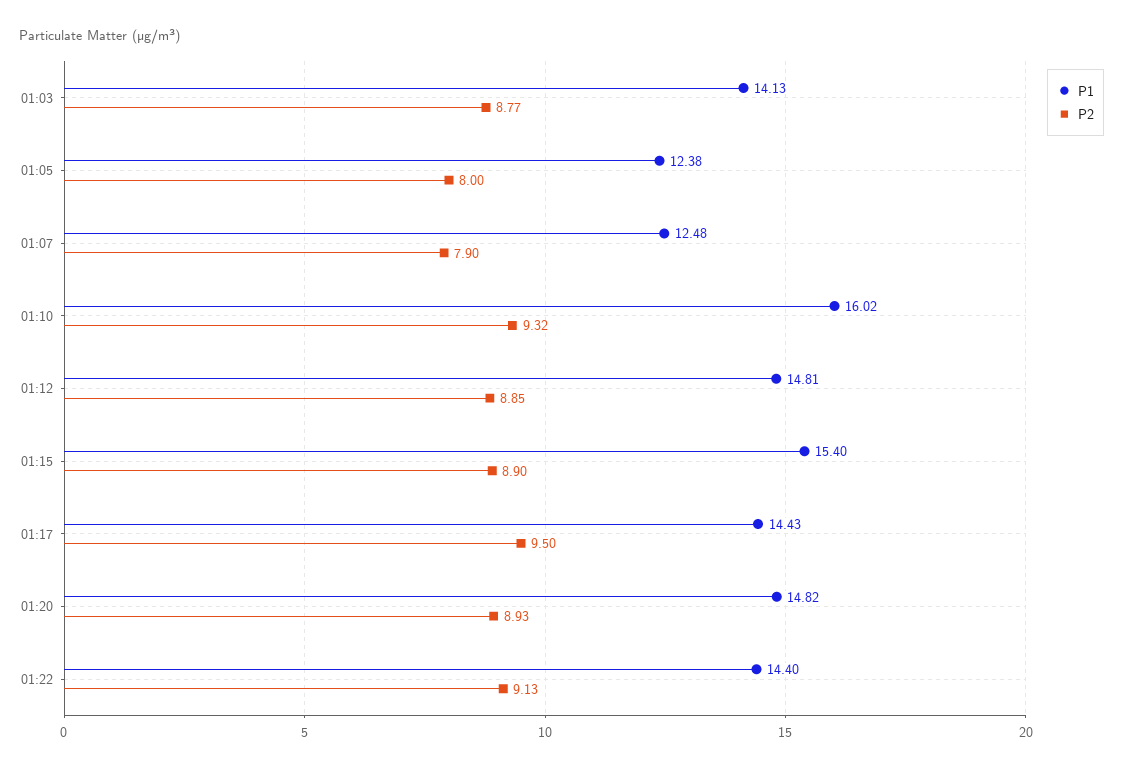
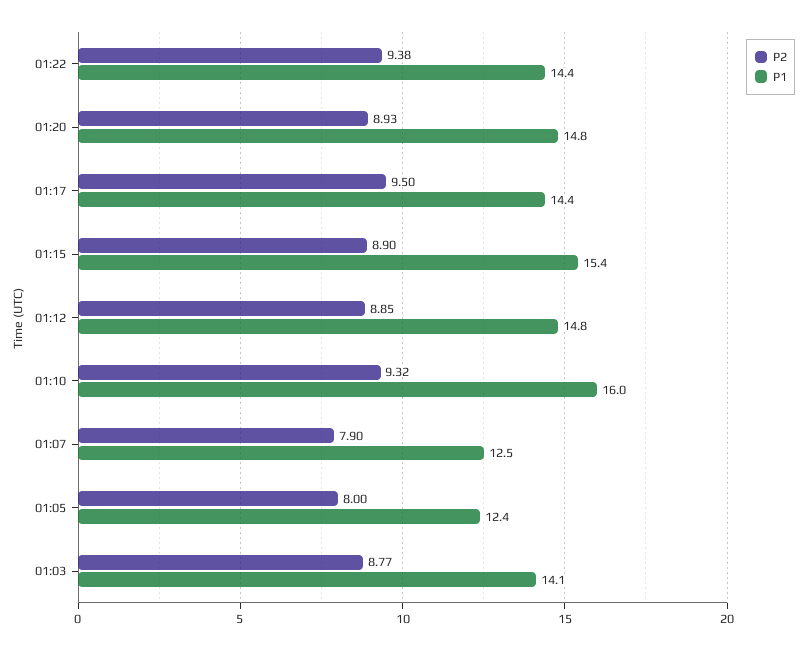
P2, 01:22: 9.13 -> 9.38

